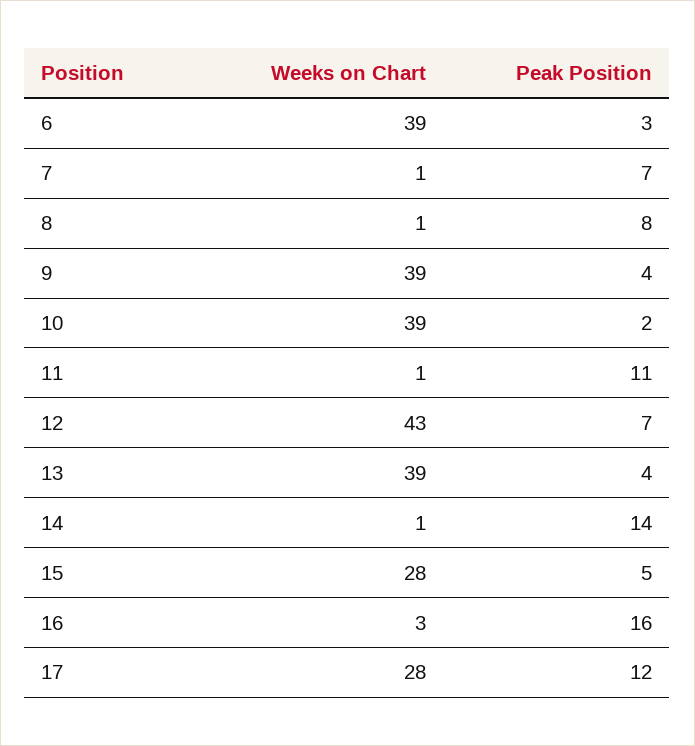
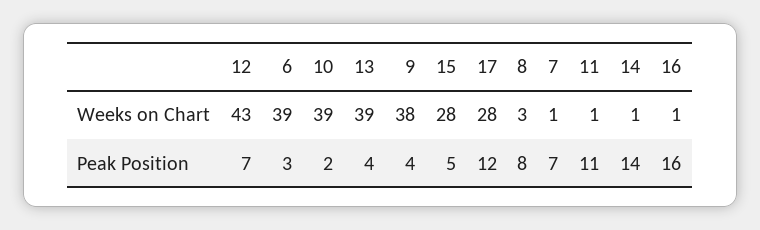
Weeks on Chart, 8: 1 -> 3
Weeks on Chart, 9: 39 -> 38
Weeks on Chart, 16: 3 -> 1

